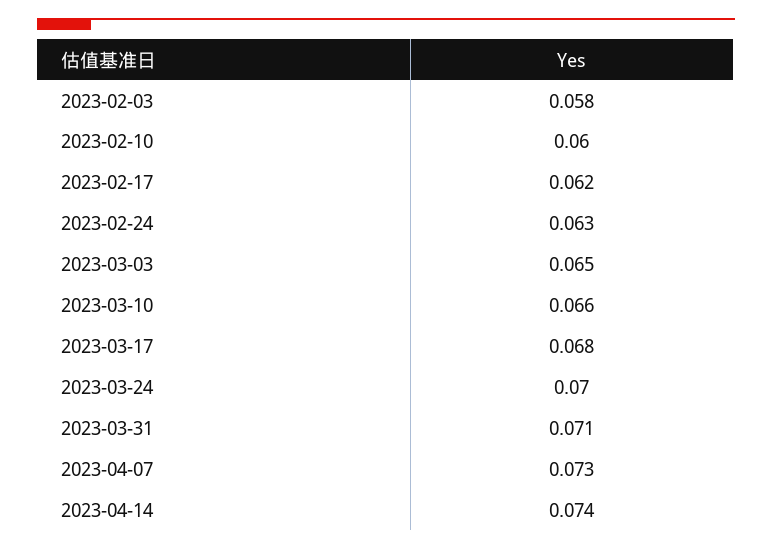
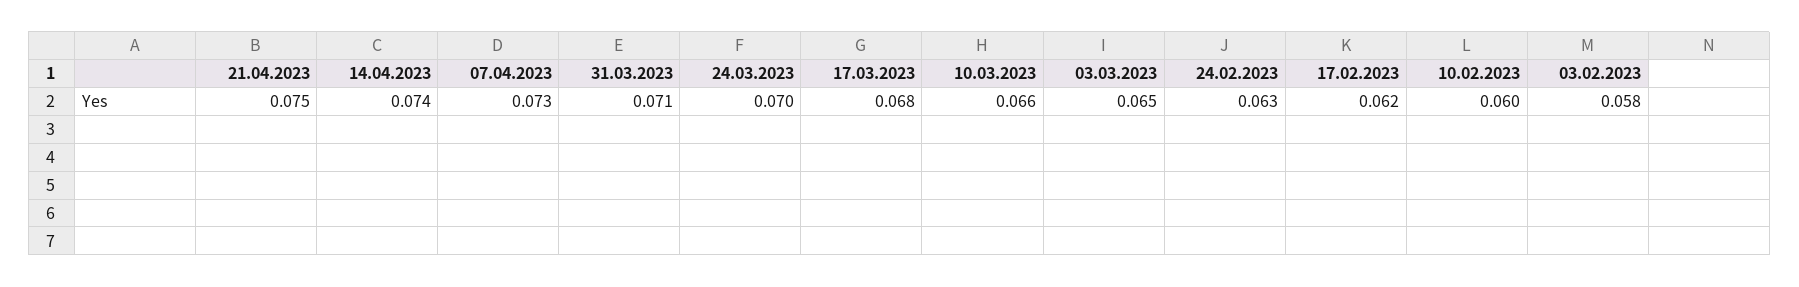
21.04.2023: none -> 0.075

